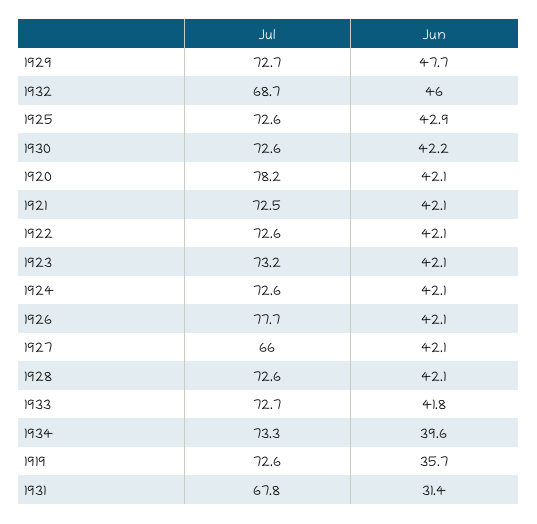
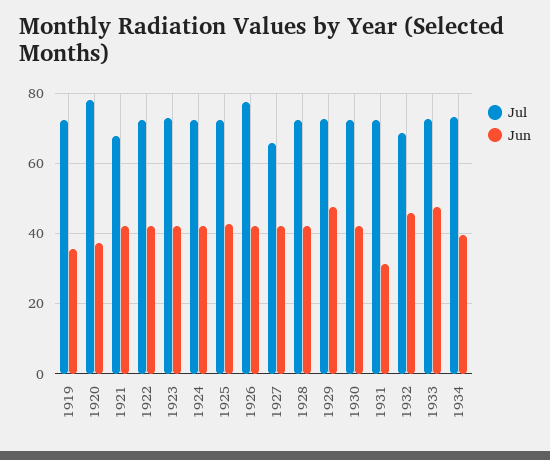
Jun, 1920: 42.1 -> 38
Jul, 1921: 72.5 -> 68
Jun, 1933: 41.8 -> 48
Jul, 1931: 67.8 -> 72

